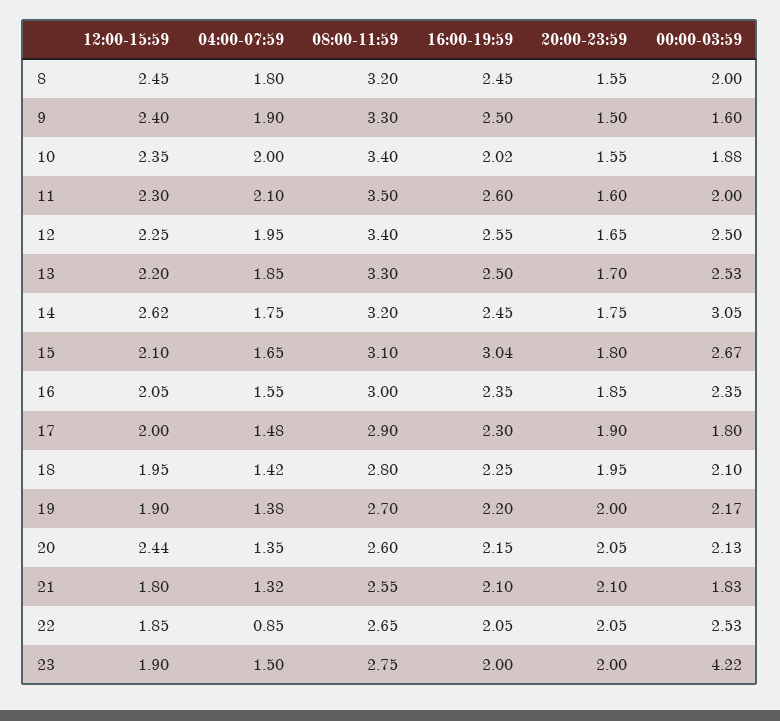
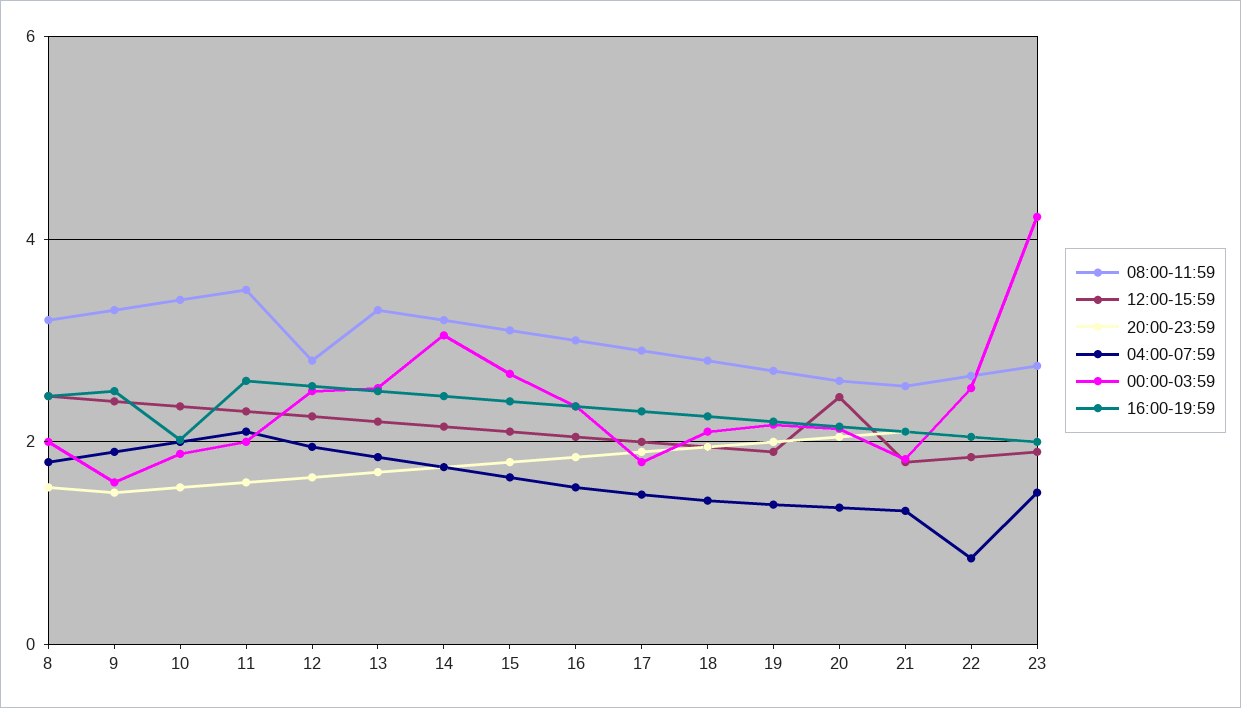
08:00-11:59, 12: 3.4 -> 2.8
12:00-15:59, 14: 2.62 -> 2.2
16:00-19:59, 15: 3.04 -> 2.4

